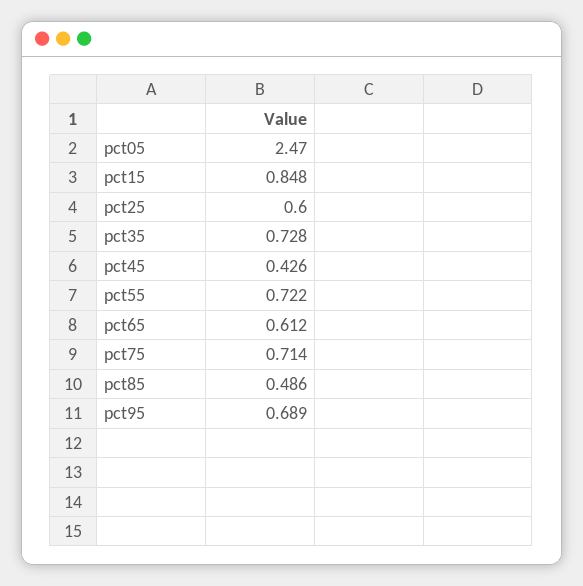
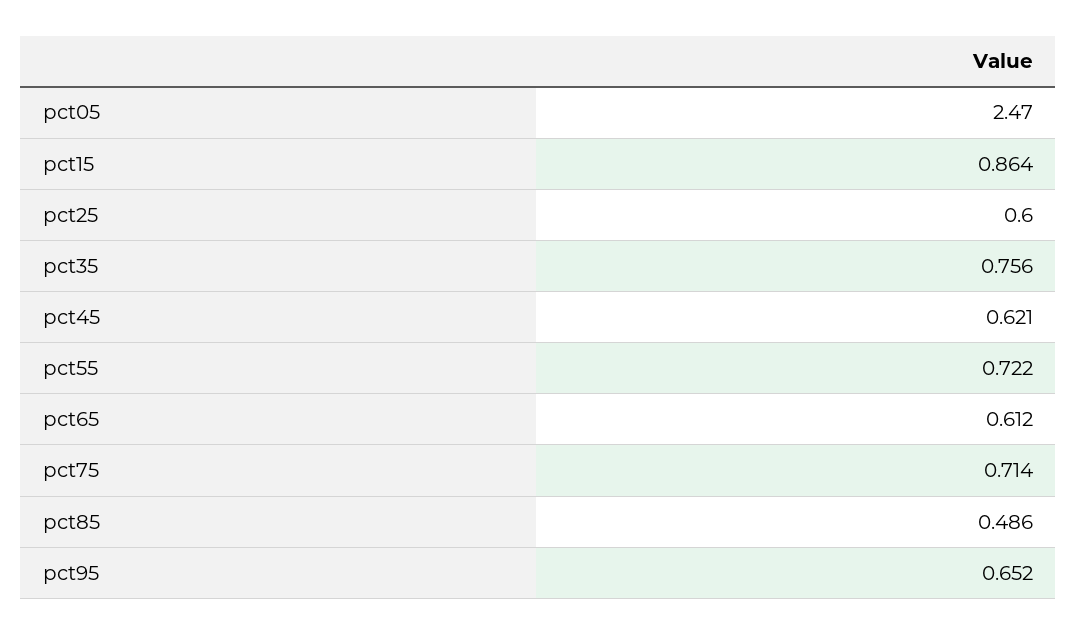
pct15: 0.848 -> 0.864
pct35: 0.728 -> 0.756
pct45: 0.426 -> 0.621
pct95: 0.689 -> 0.652

